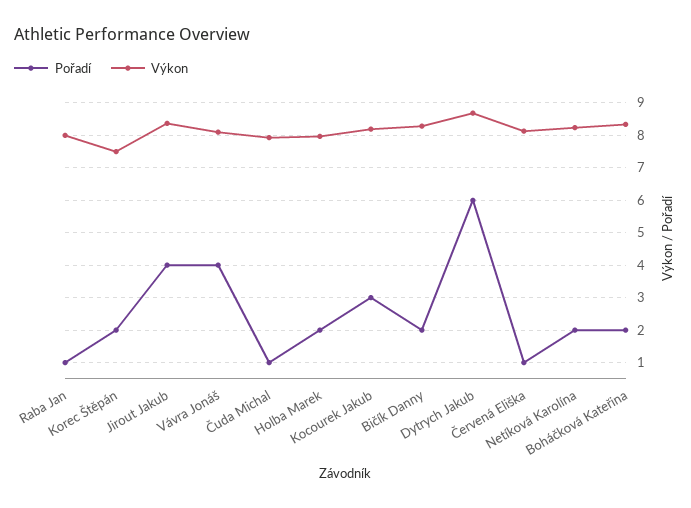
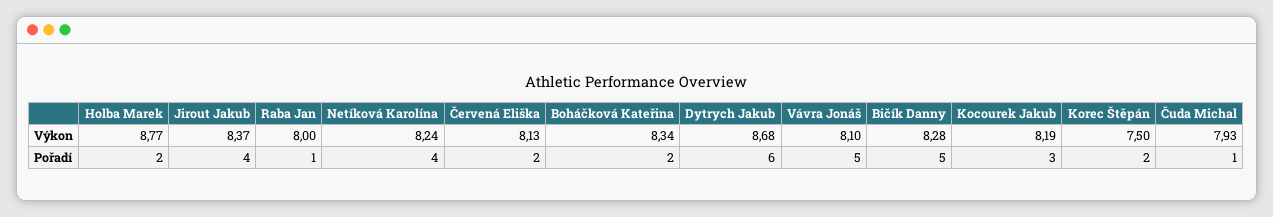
Pořadí, Vávra Jonáš: 4 -> 5
Výkon, Holba Marek: 8 -> 8.77
Pořadí, Bičík Danny: 2 -> 5
Pořadí, Červená Eliška: 1 -> 2
Pořadí, Netíková Karolína: 2 -> 4

